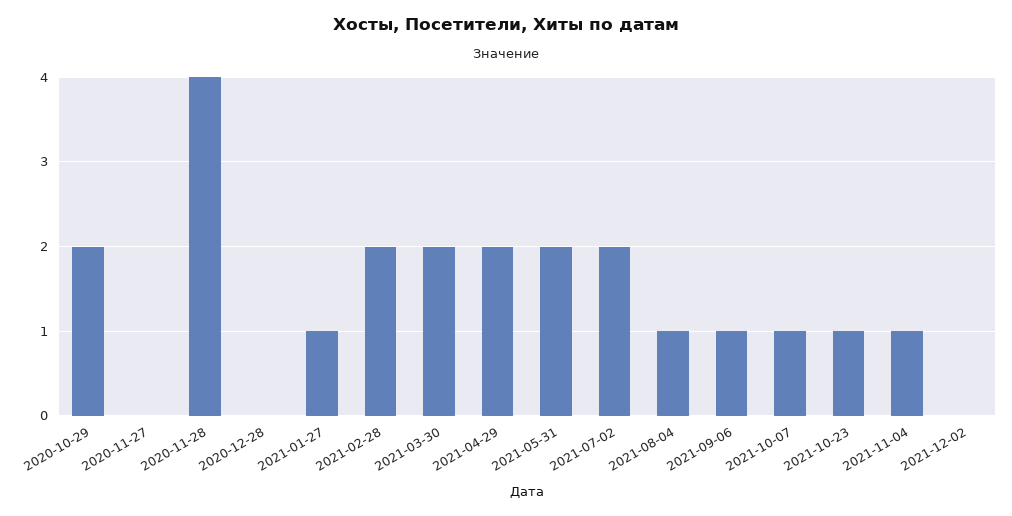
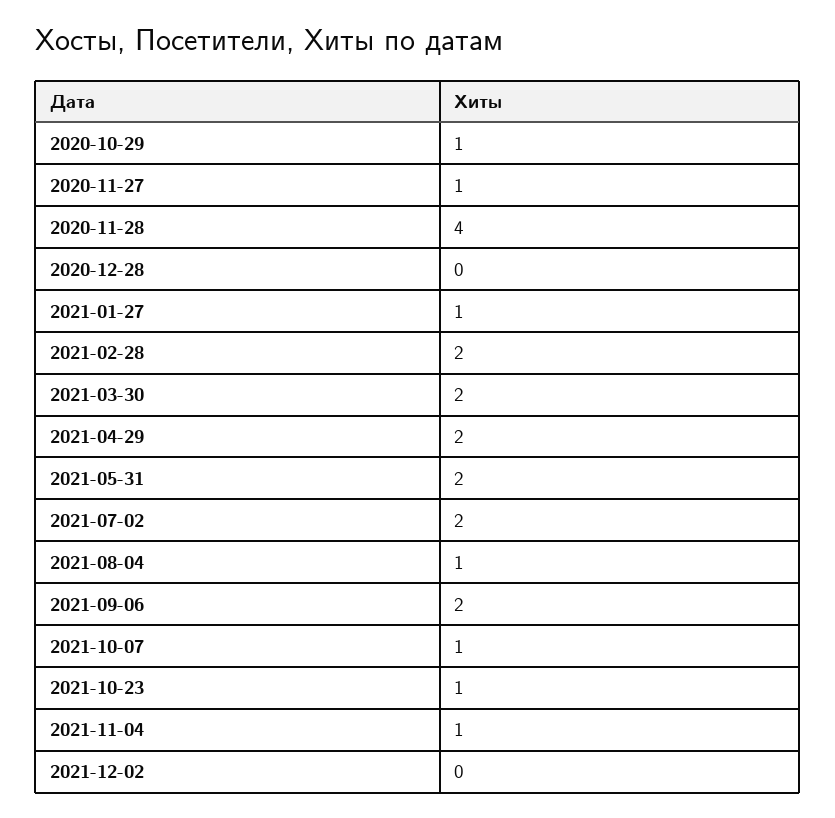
2020-10-29: 2 -> 1
2020-11-27: 0 -> 1
2021-09-06: 1 -> 2

